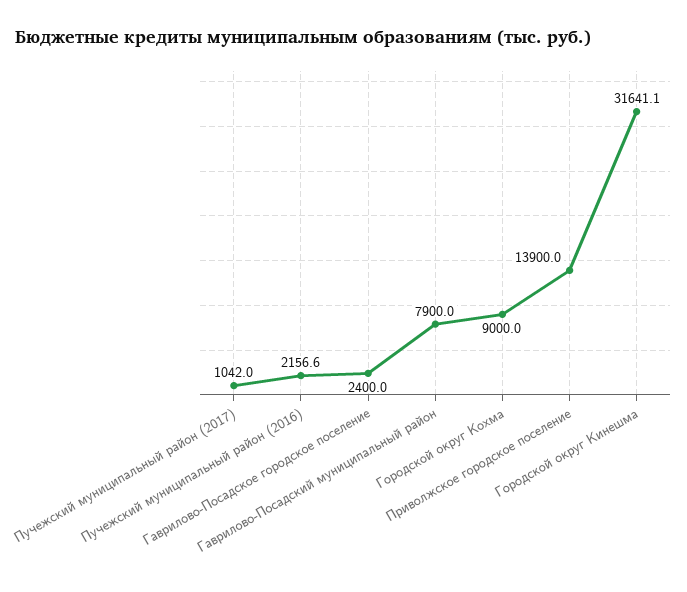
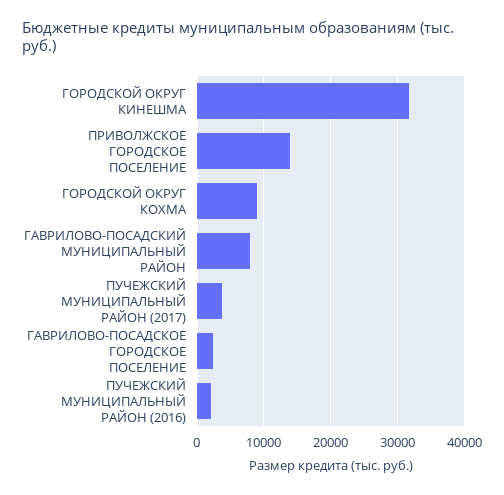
Пучежский муниципальный район (2017): 1042 -> 4000

